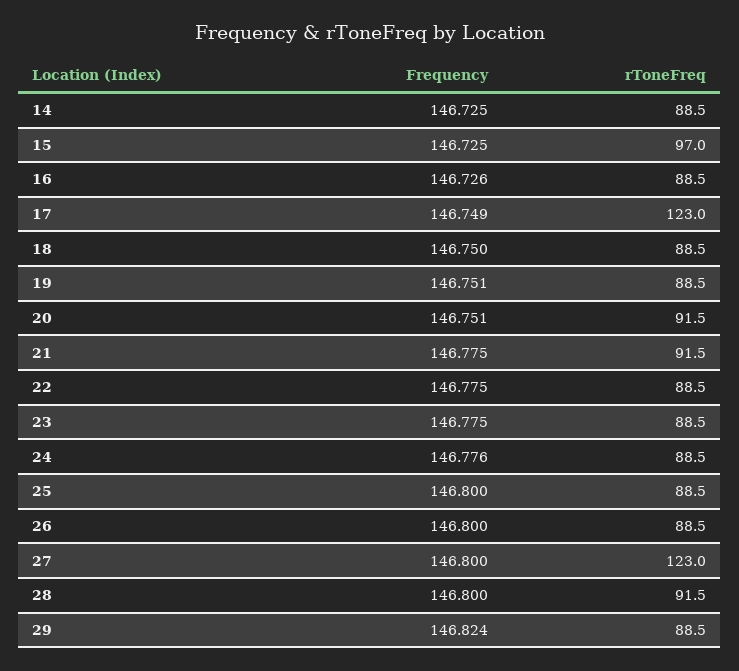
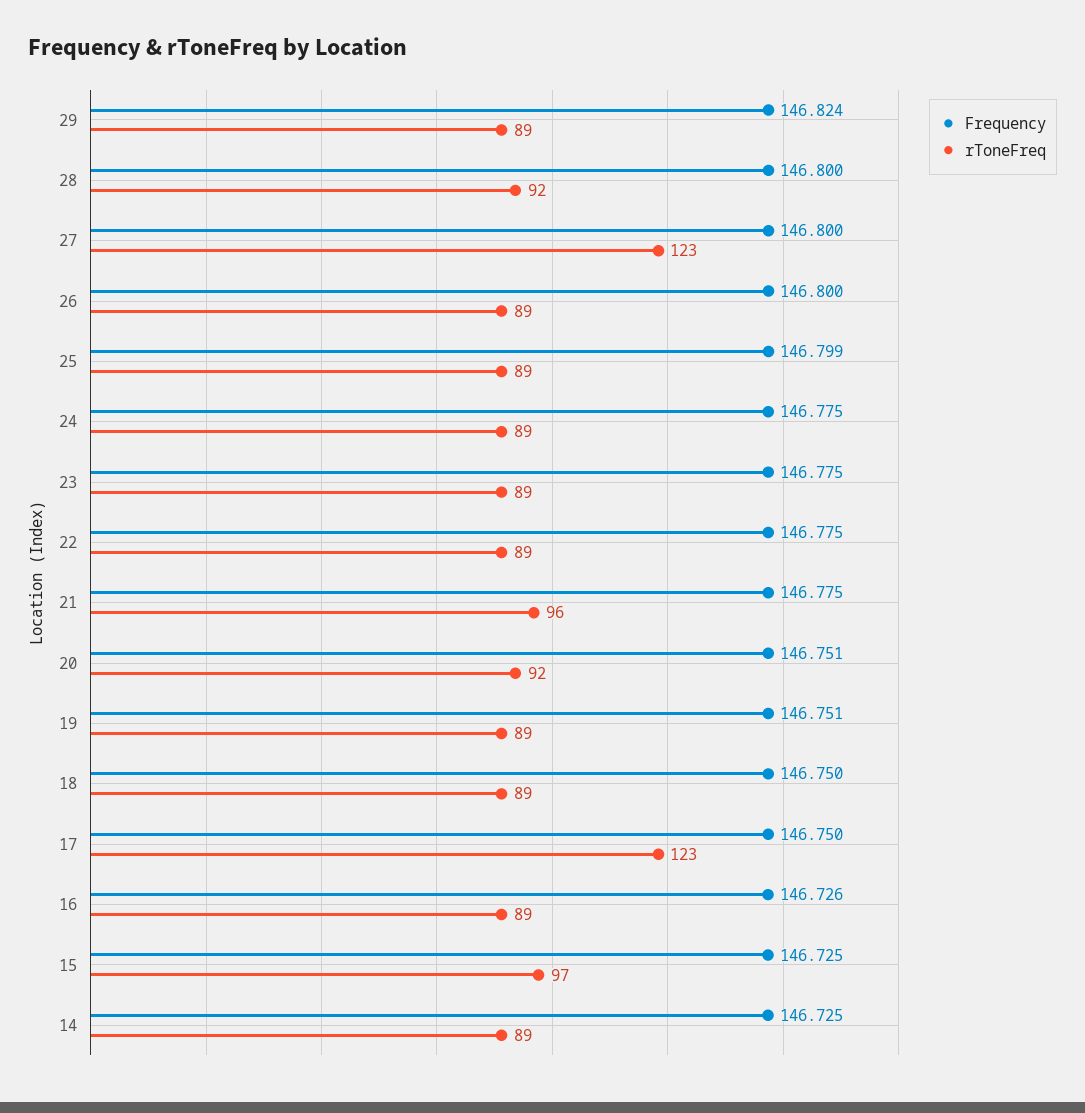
Frequency, 17: 146.749 -> 146.75
rToneFreq, 21: 91.5 -> 96
Frequency, 24: 146.776 -> 146.775
Frequency, 25: 146.8 -> 146.799

